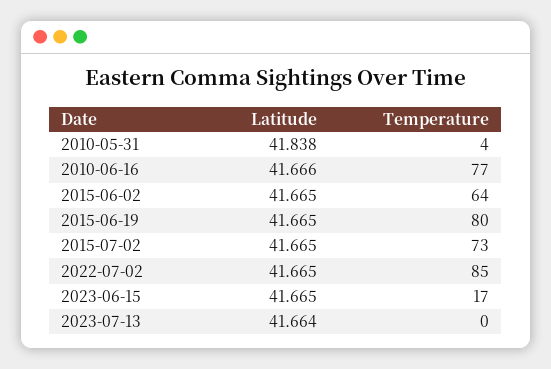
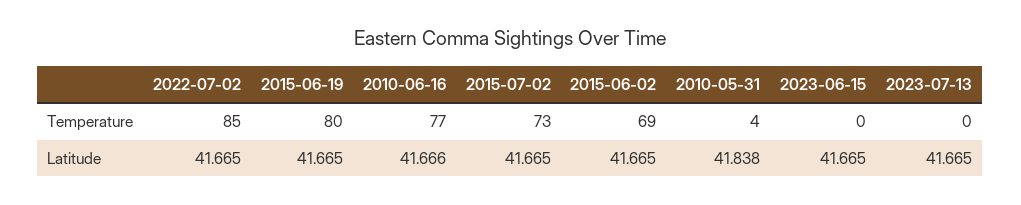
Temperature, 2015-06-02: 64 -> 69
Temperature, 2023-06-15: 17 -> 0
Latitude, 2023-07-13: 41.664 -> 41.665

